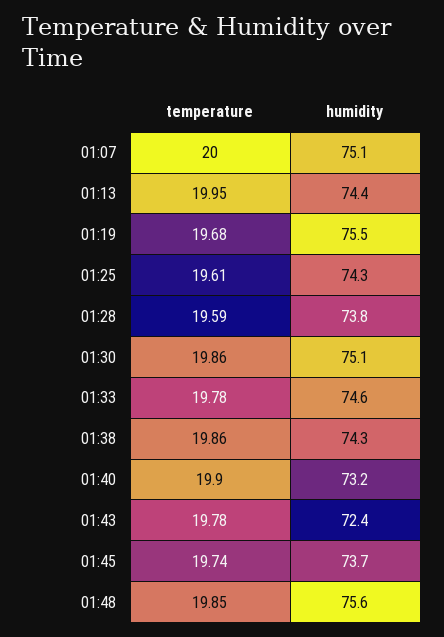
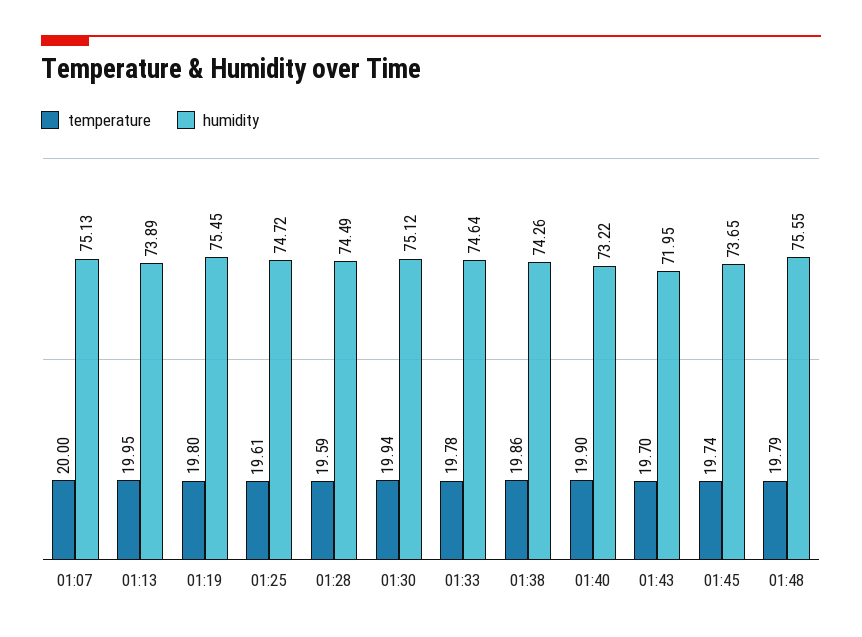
humidity, 01:13: 74.4 -> 73.89
temperature, 01:19: 19.68 -> 19.8
humidity, 01:25: 74.3 -> 74.72
humidity, 01:28: 73.8 -> 74.49
temperature, 01:30: 19.86 -> 19.94
temperature, 01:43: 19.78 -> 19.7
humidity, 01:43: 72.4 -> 71.95
temperature, 01:48: 19.85 -> 19.79

